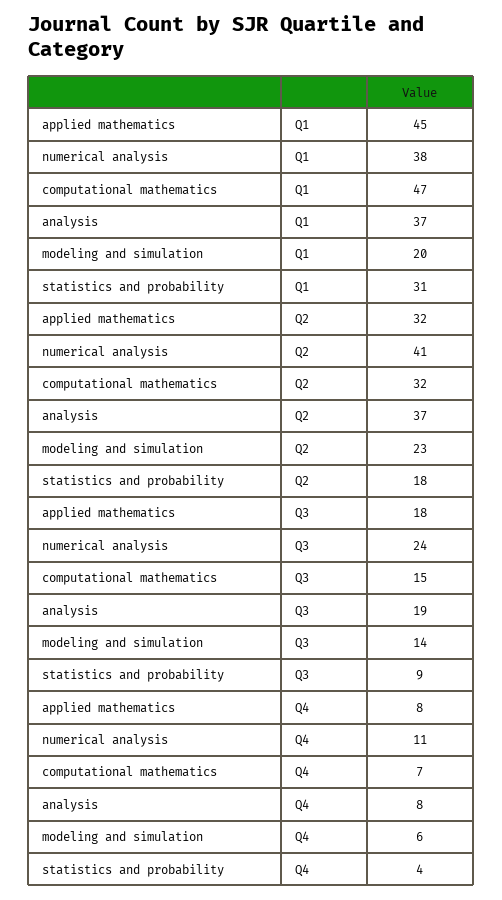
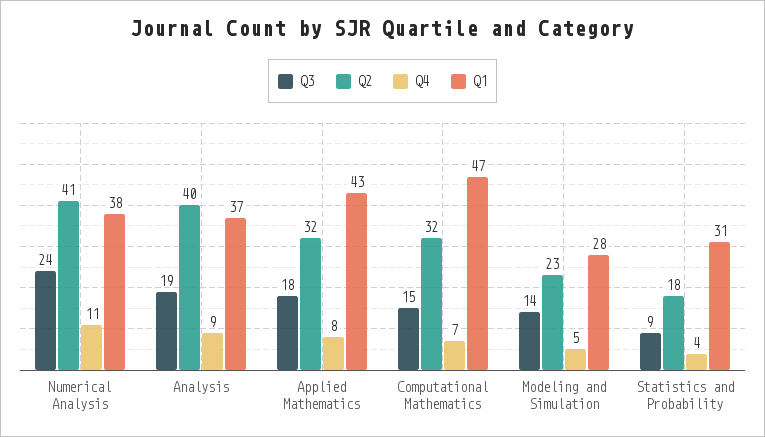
Q1, applied mathematics: 45 -> 43
Q1, modeling and simulation: 20 -> 28
Q2, analysis: 37 -> 40
Q4, analysis: 8 -> 9
Q4, modeling and simulation: 6 -> 5

